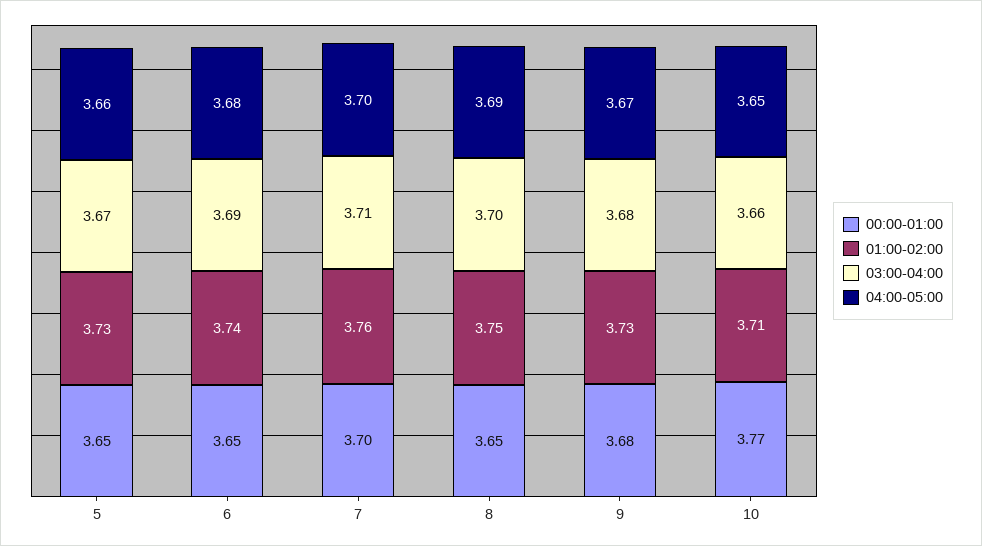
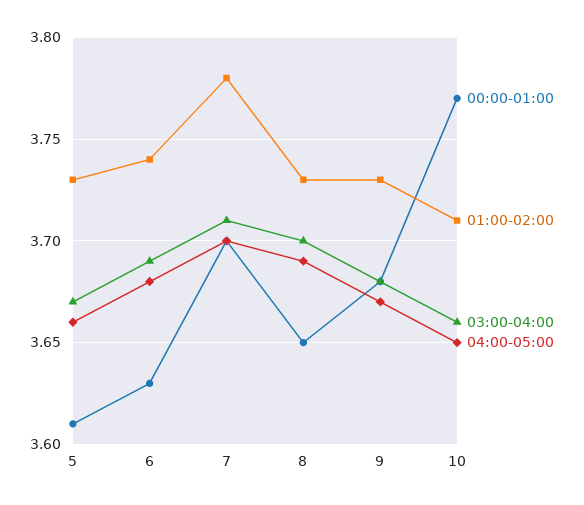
00:00-01:00, 5: 3.65 -> 3.61
00:00-01:00, 6: 3.65 -> 3.63
01:00-02:00, 7: 3.76 -> 3.78
01:00-02:00, 8: 3.75 -> 3.73

